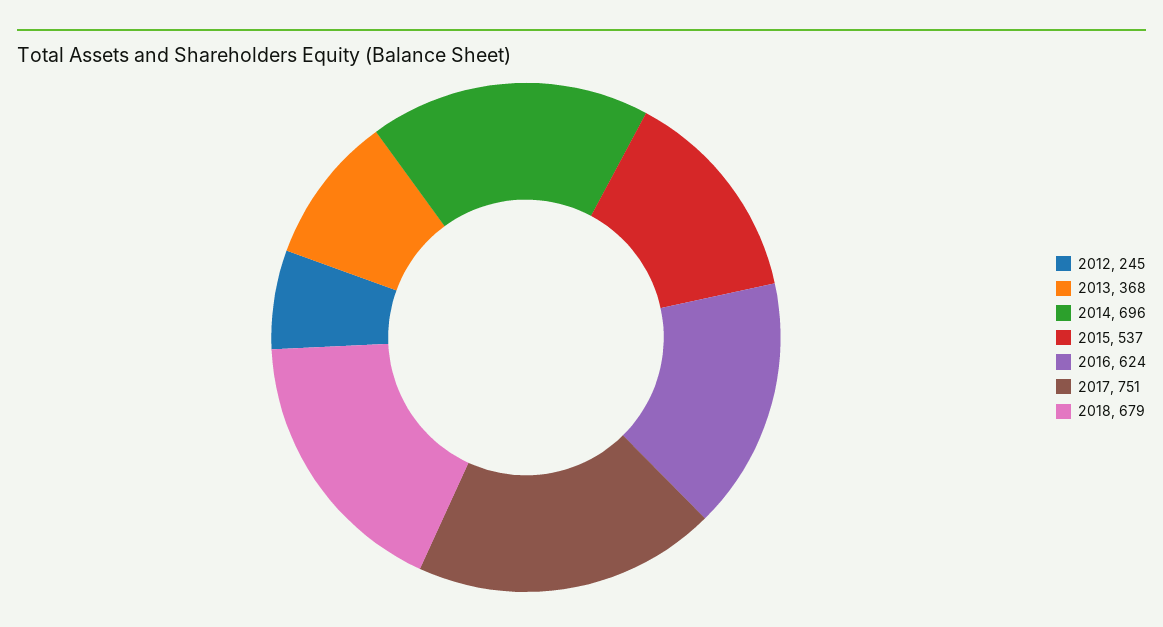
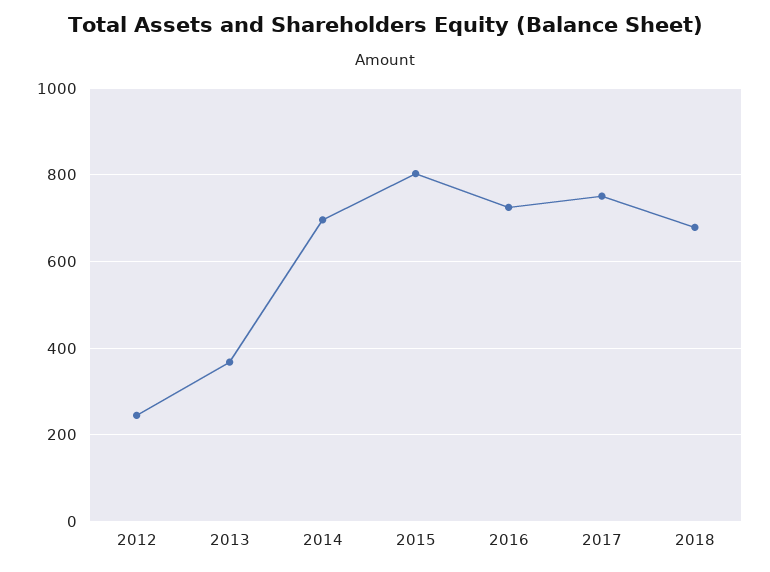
2015: 537 -> 800
2016: 624 -> 720

